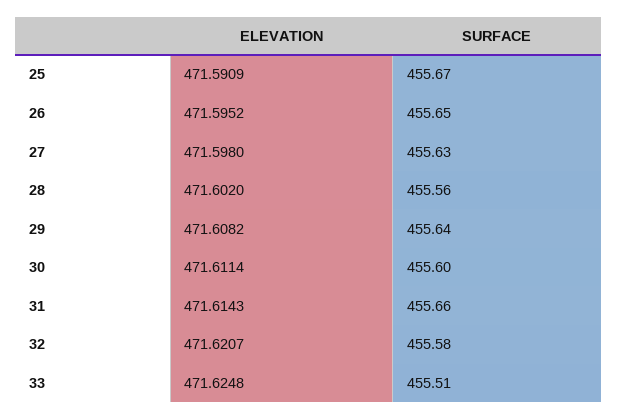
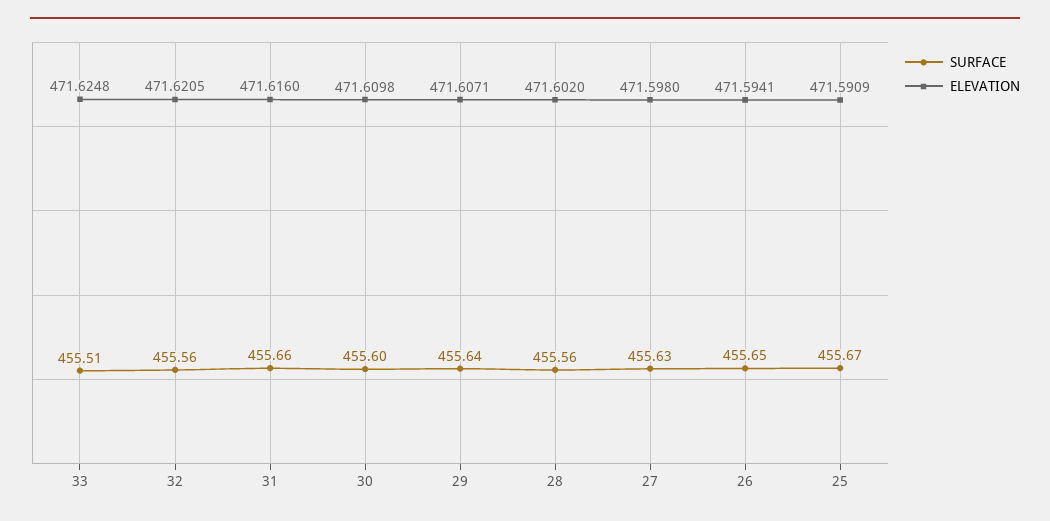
ELEVATION, 26: 471.5952 -> 471.5941
ELEVATION, 29: 471.6082 -> 471.6071
ELEVATION, 30: 471.6114 -> 471.6098
ELEVATION, 31: 471.6143 -> 471.616
ELEVATION, 32: 471.6207 -> 471.6205
SURFACE, 32: 455.58 -> 455.56

